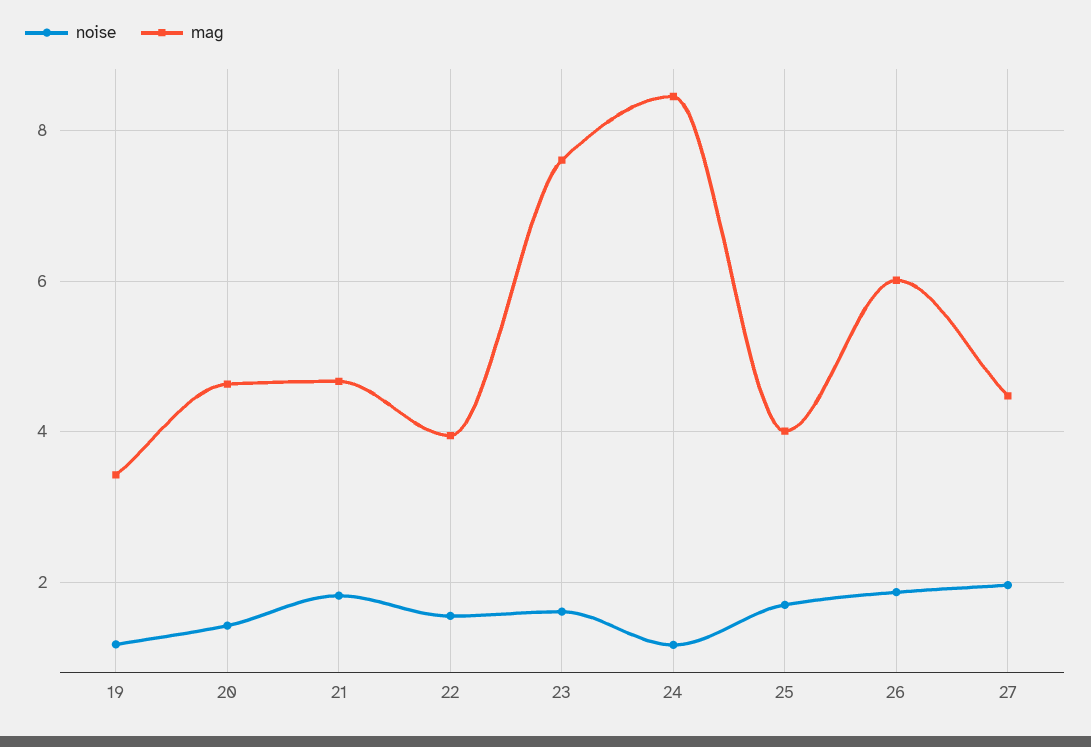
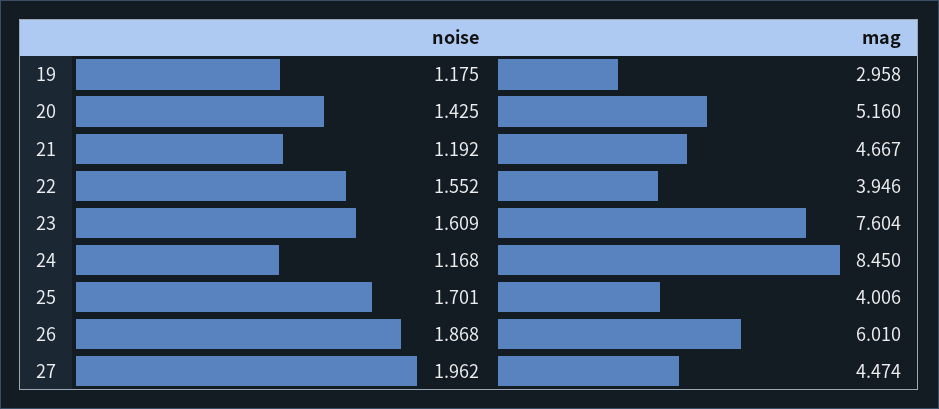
mag, 19: 3.4 -> 2.958
mag, 20: 4.6 -> 5.16
noise, 21: 1.8 -> 1.192

